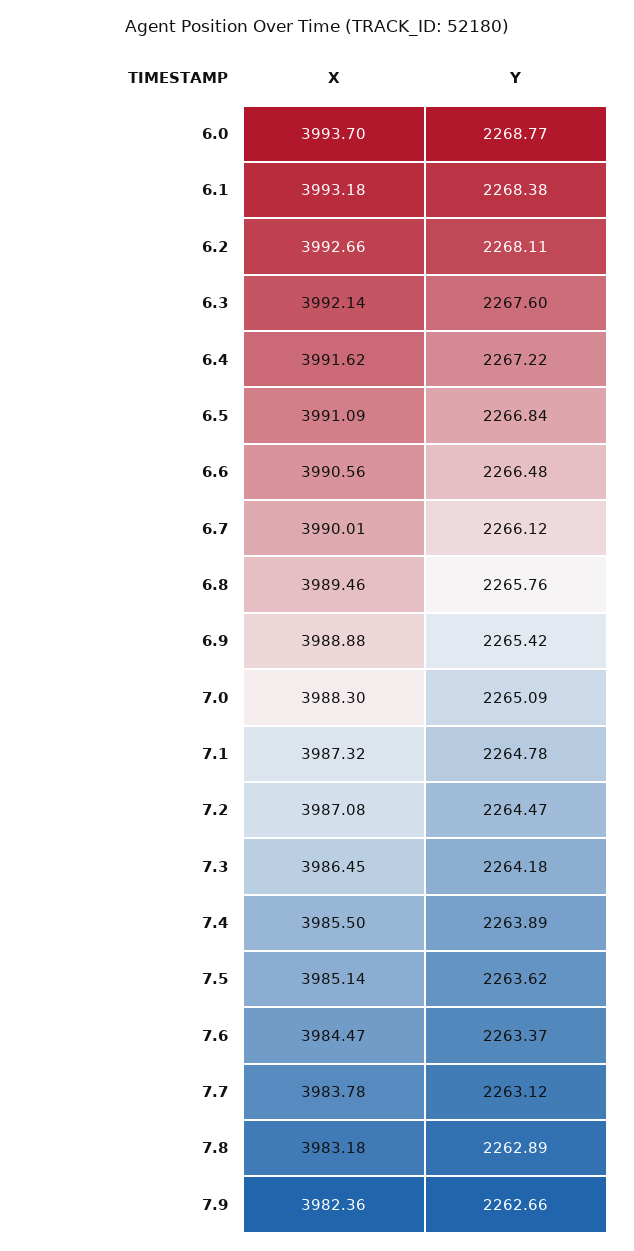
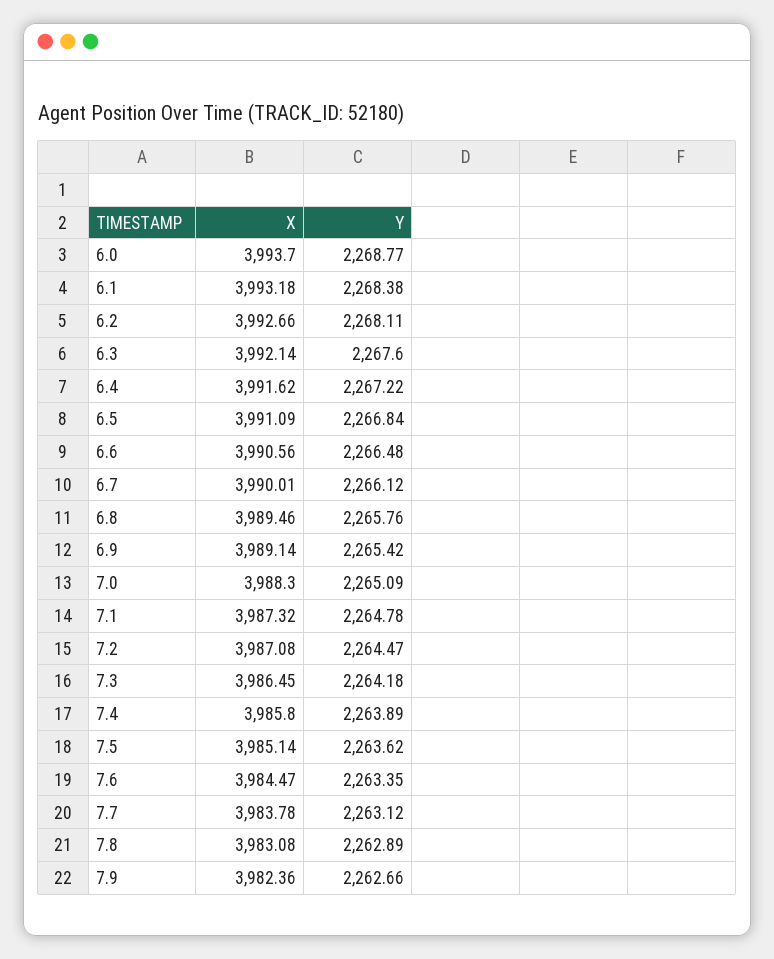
X, 6.9: 3988.88 -> 3989.14
X, 7.4: 3985.5 -> 3985.8
Y, 7.6: 2263.37 -> 2263.35
X, 7.8: 3983.18 -> 3983.08

